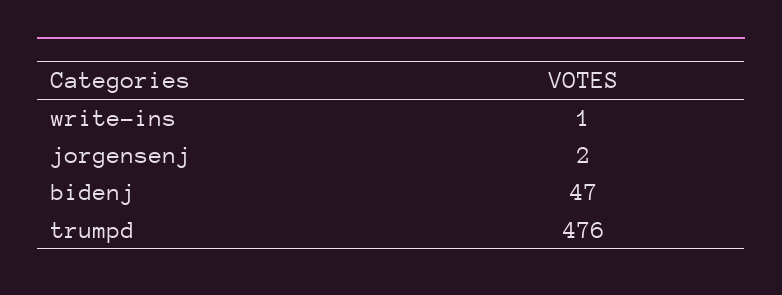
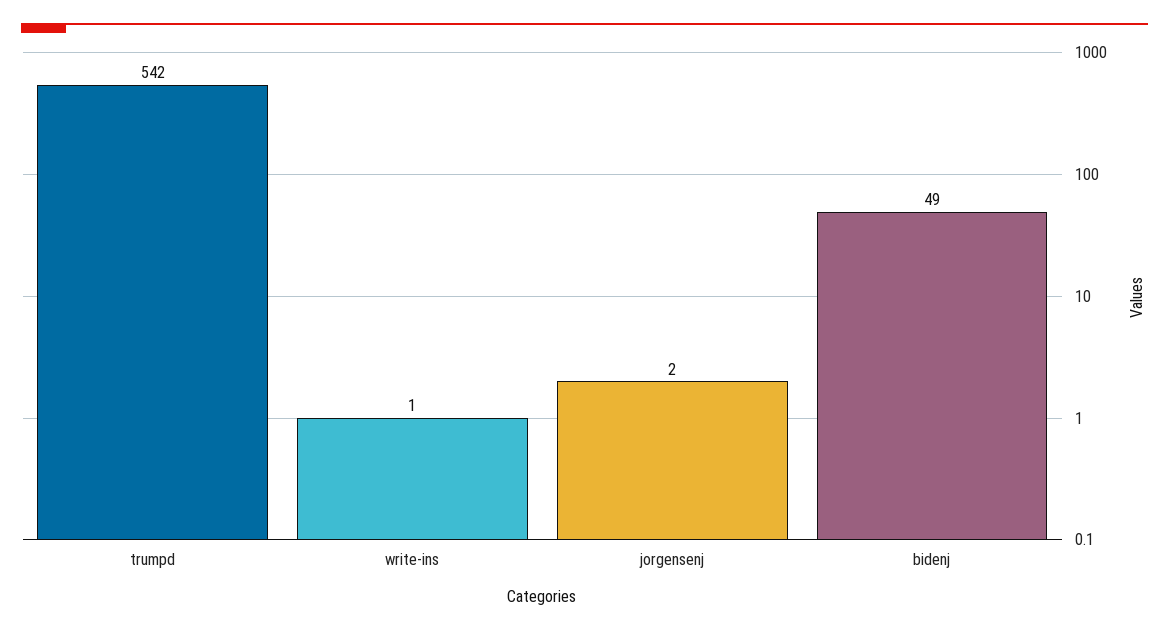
bidenj: 47 -> 49
trumpd: 476 -> 542

